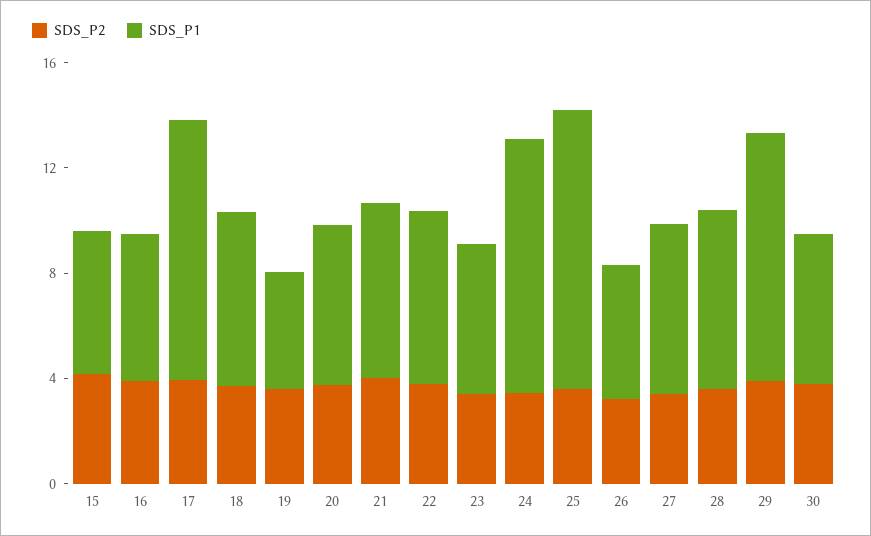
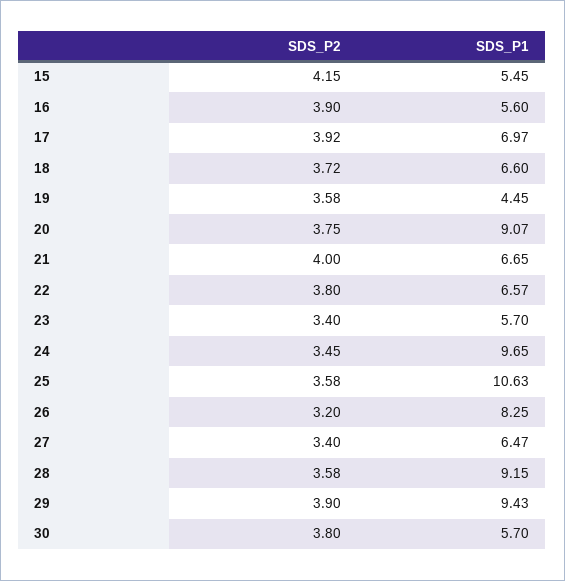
SDS_P1, 17: 10 -> 6.97
SDS_P1, 20: 6 -> 9.07
SDS_P1, 26: 5 -> 8.25
SDS_P1, 28: 7 -> 9.15

